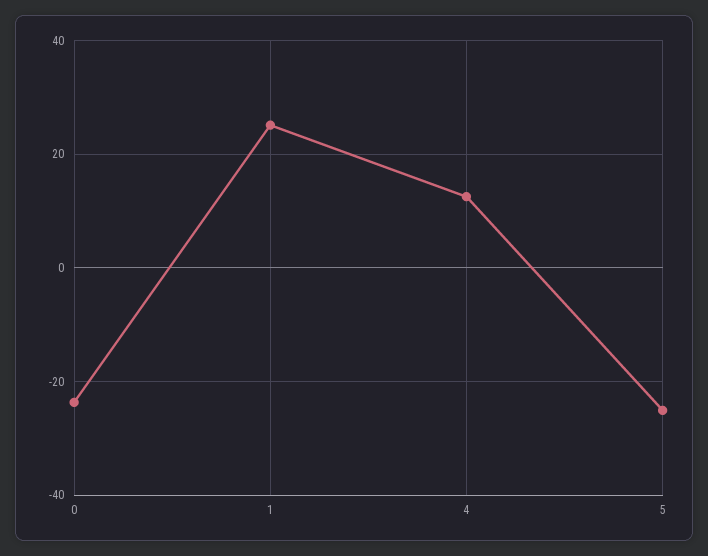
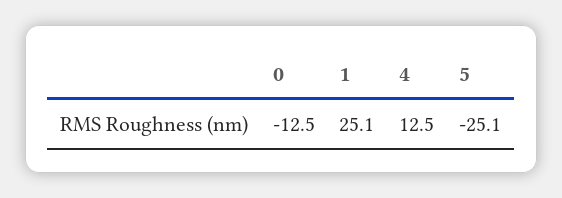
0: -24 -> -12.5

